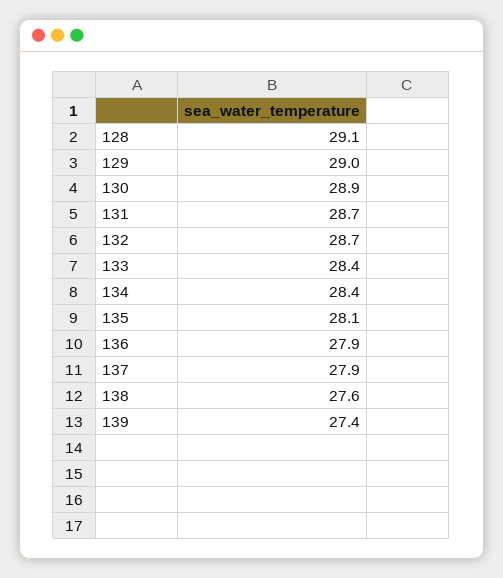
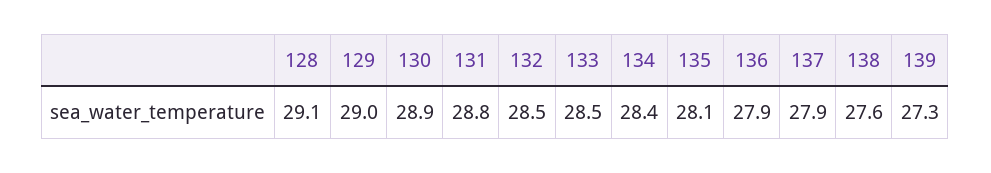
131: 28.7 -> 28.8
132: 28.7 -> 28.5
133: 28.4 -> 28.5
139: 27.4 -> 27.3

